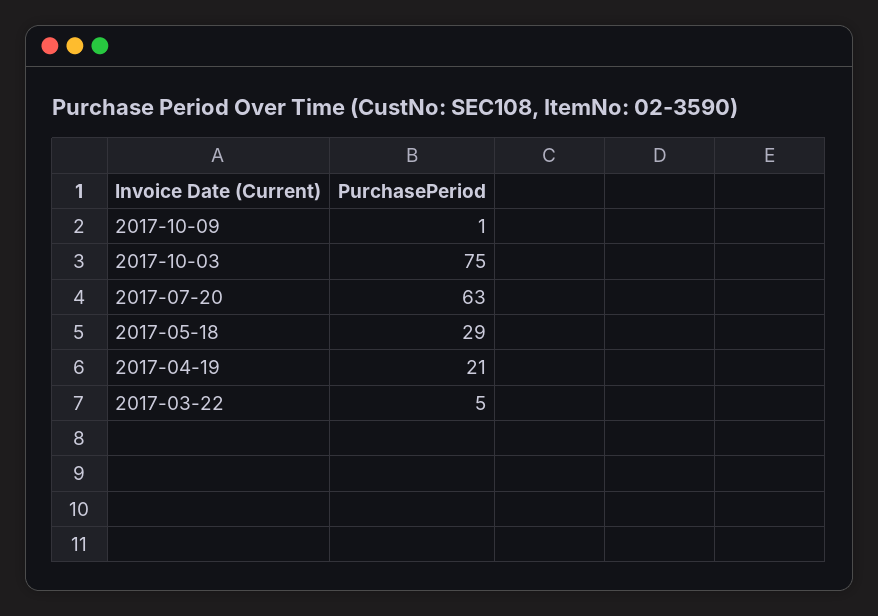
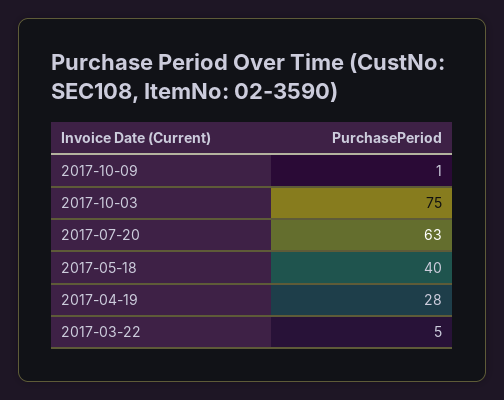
2017-05-18: 29 -> 40
2017-04-19: 21 -> 28

